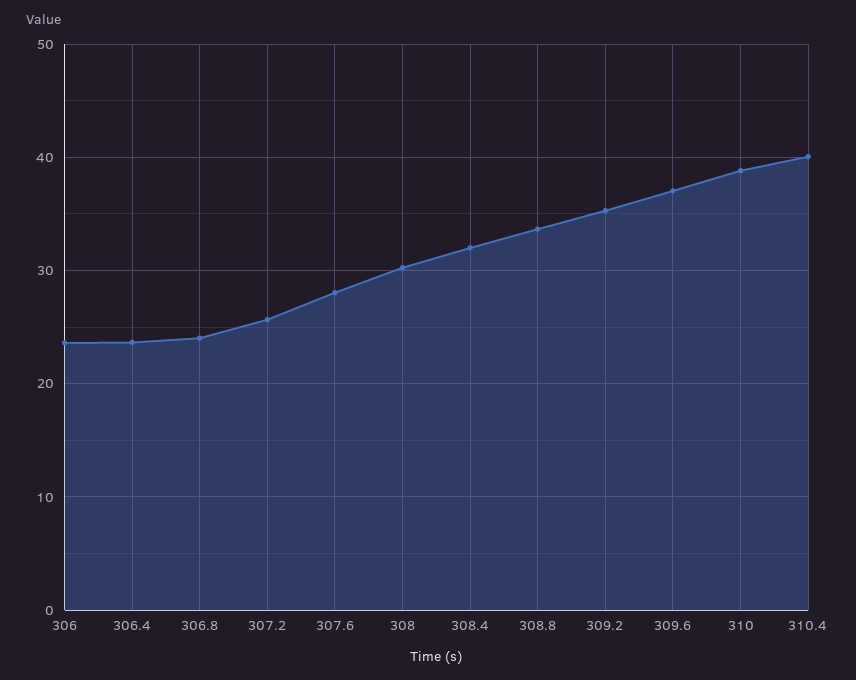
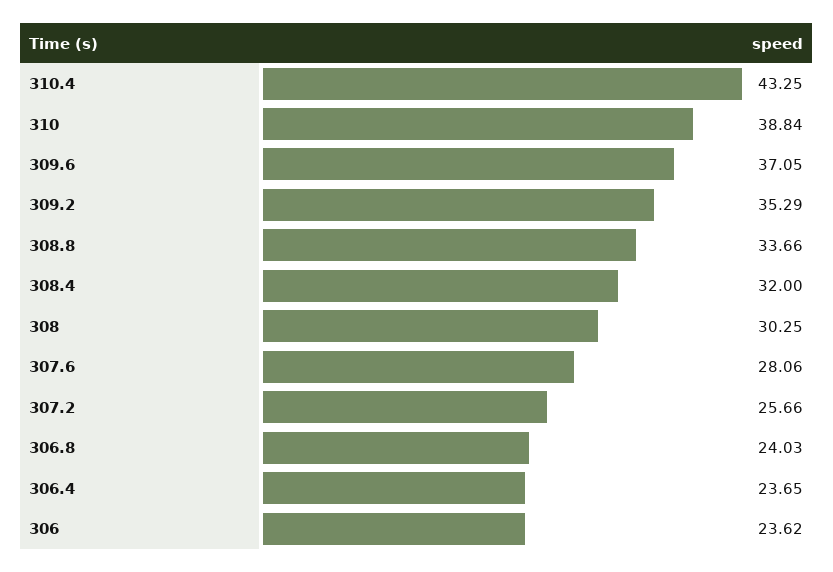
310.4: 40 -> 43.25

